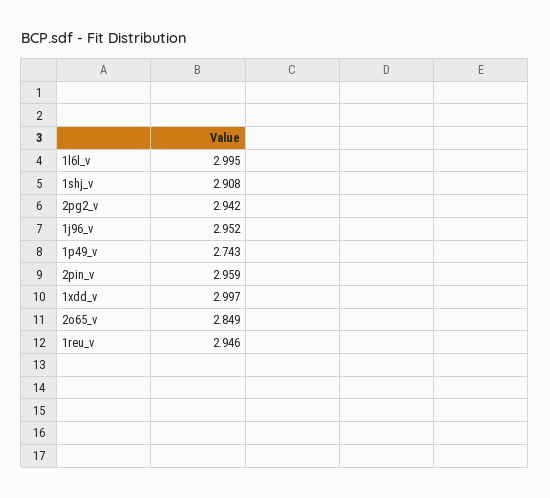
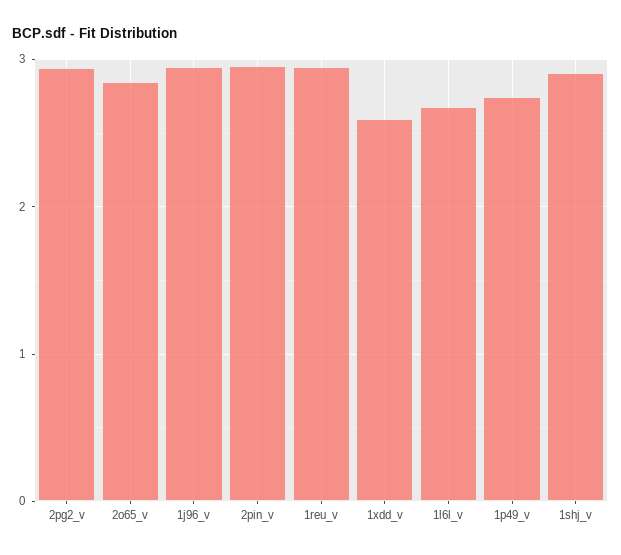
1l6l_v: 2.995 -> 2.7
1xdd_v: 2.997 -> 2.6

